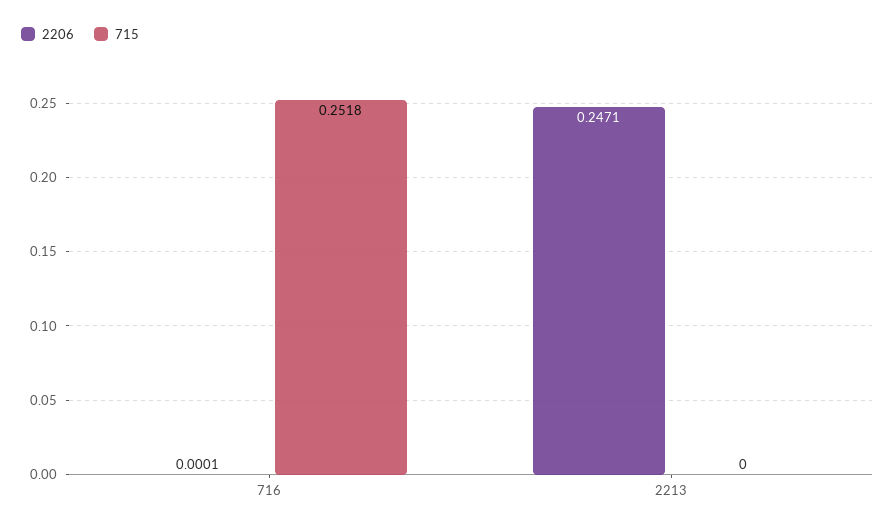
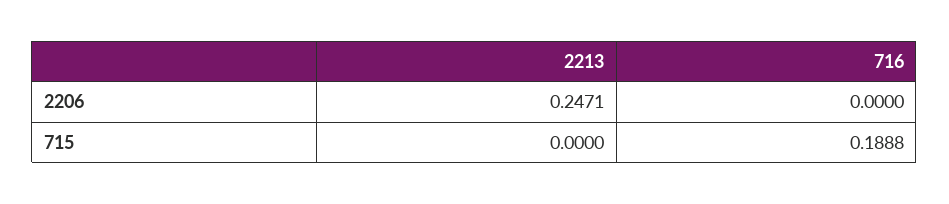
2206, 716: 0.0001 -> 0
715, 716: 0.2518 -> 0.1888

